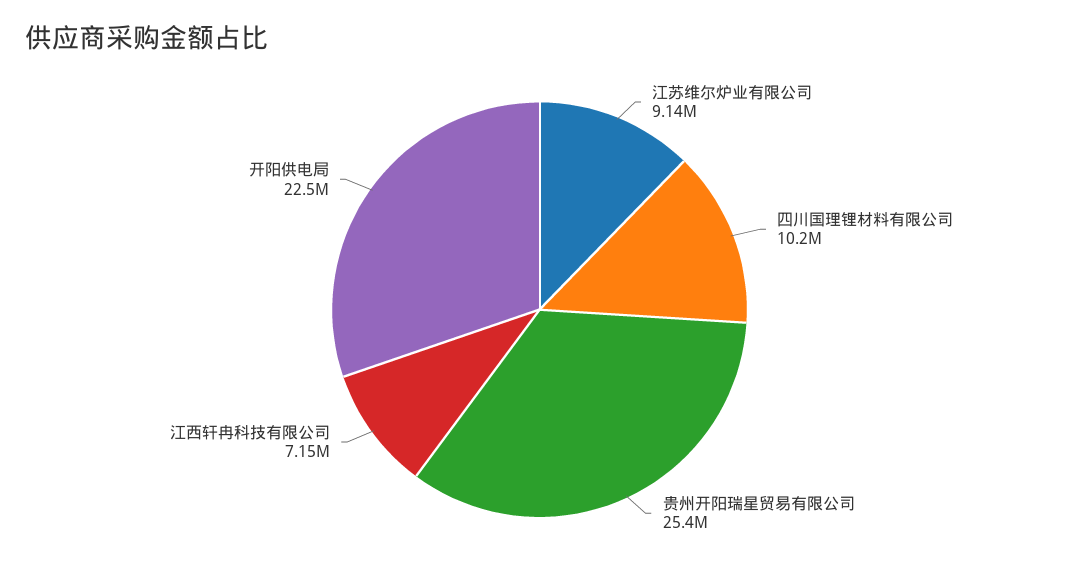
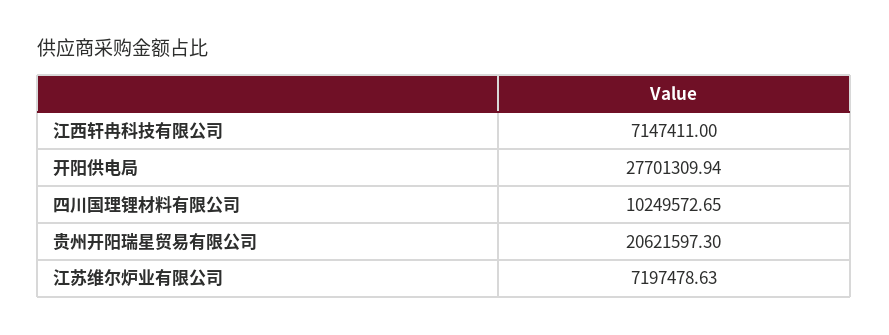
江苏维尔炉业有限公司: 9140000 -> 7197478.63
贵州开阳瑞星贸易有限公司: 25400000 -> 20621597.3
开阳供电局: 22500000 -> 27701309.94

